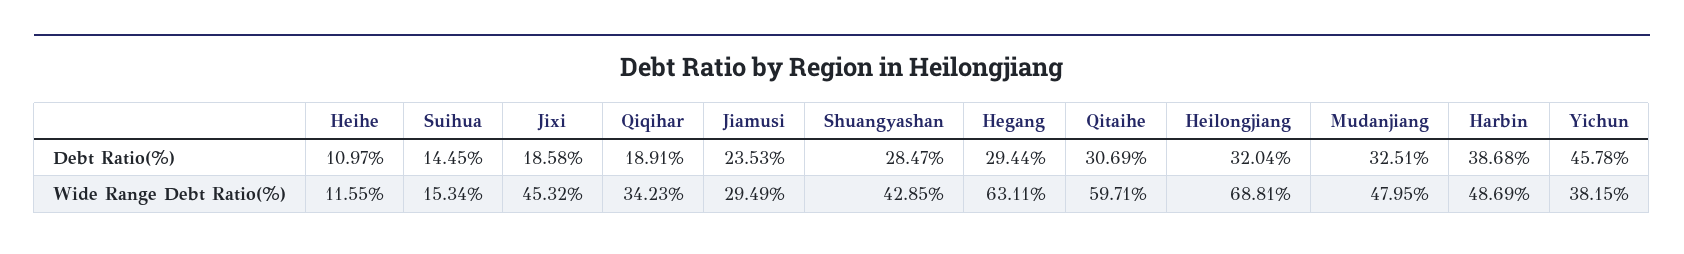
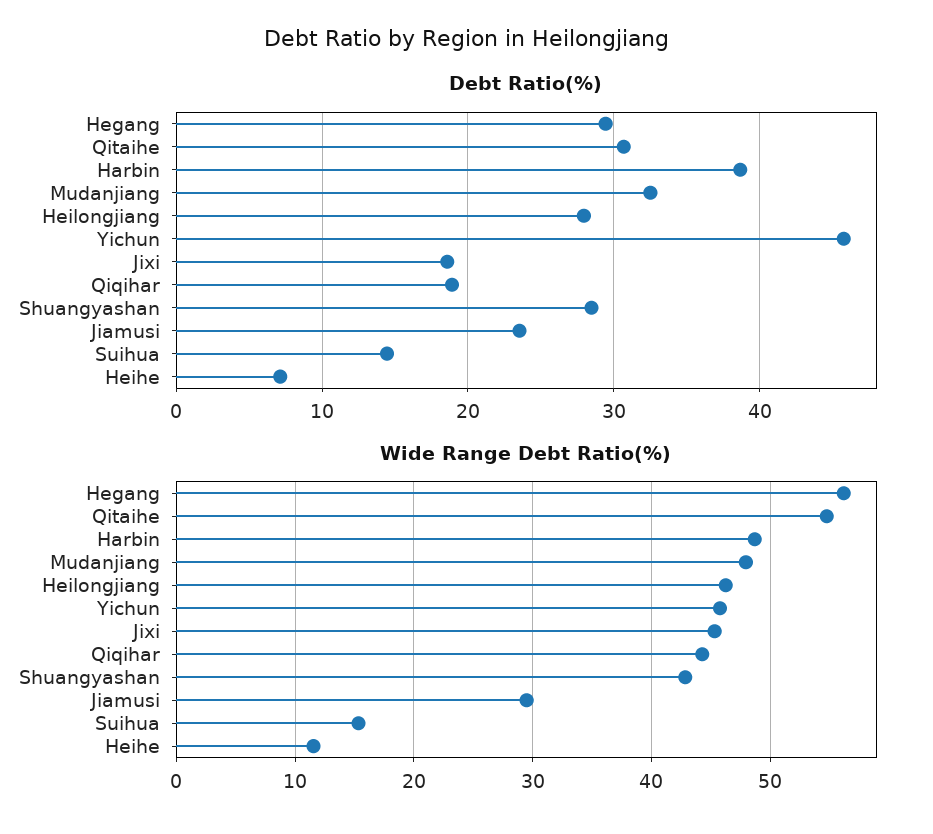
Debt Ratio(%), Heihe: 10.97 -> 7
Debt Ratio(%), Heilongjiang: 32.04 -> 28
Wide Range Debt Ratio(%), Qiqihar: 34.23 -> 44
Wide Range Debt Ratio(%), Hegang: 63.11 -> 56
Wide Range Debt Ratio(%), Qitaihe: 59.71 -> 55
Wide Range Debt Ratio(%), Heilongjiang: 68.81 -> 46
Wide Range Debt Ratio(%), Yichun: 38.15 -> 46

